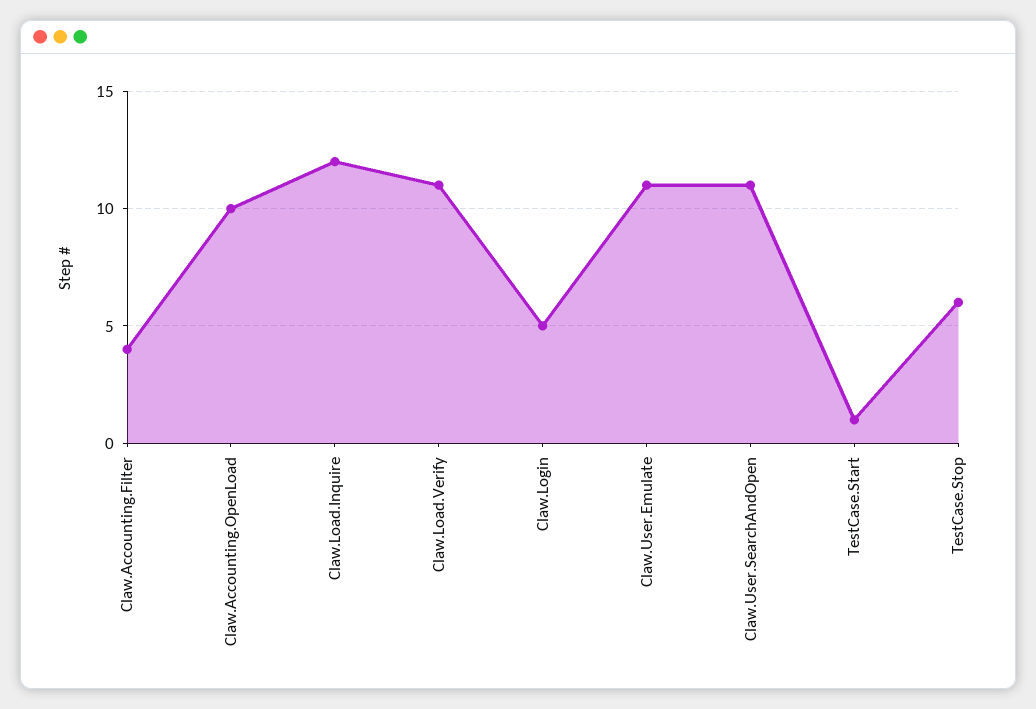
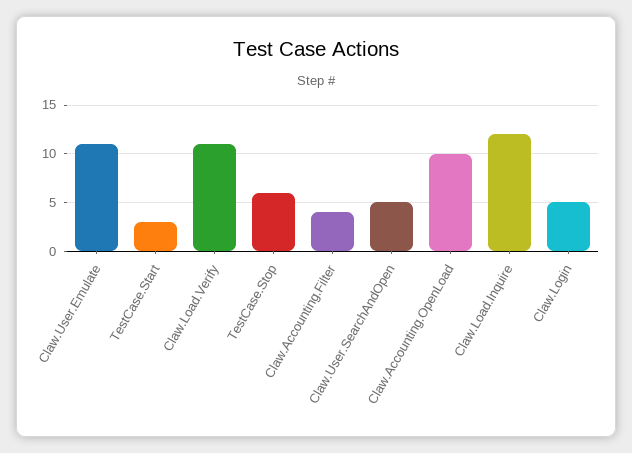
Claw.User.SearchAndOpen: 11 -> 5
TestCase.Start: 1 -> 3

